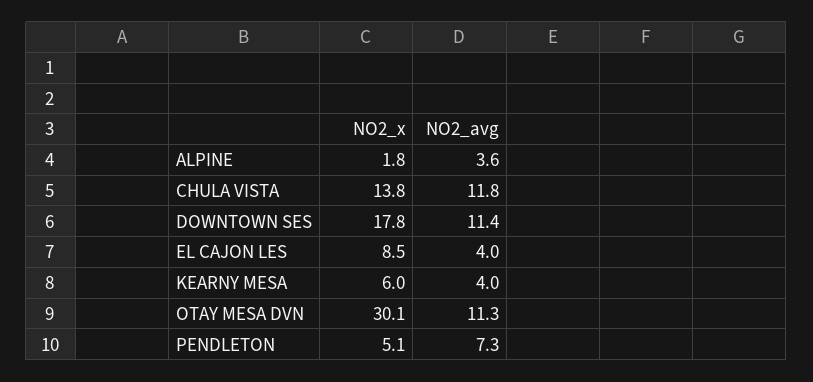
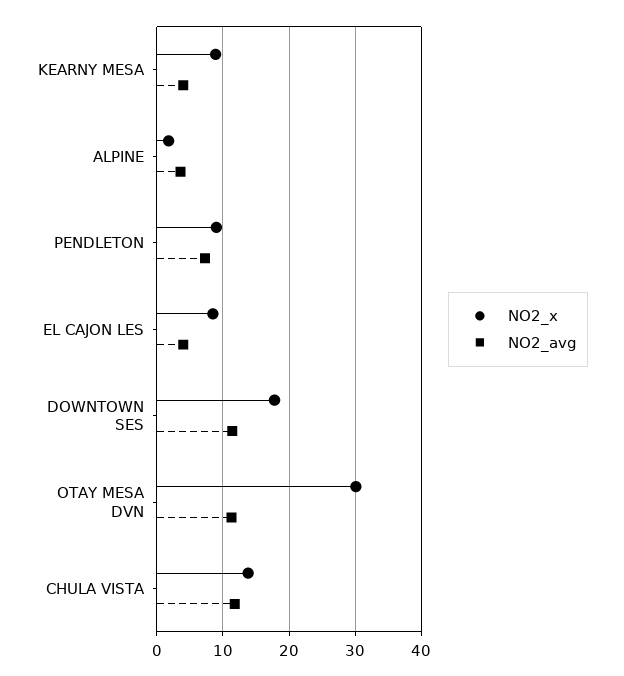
NO2_x, KEARNY MESA: 6 -> 9
NO2_x, PENDLETON: 5.1 -> 9

